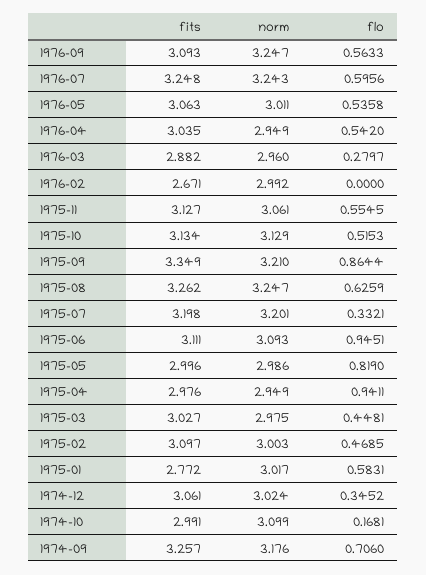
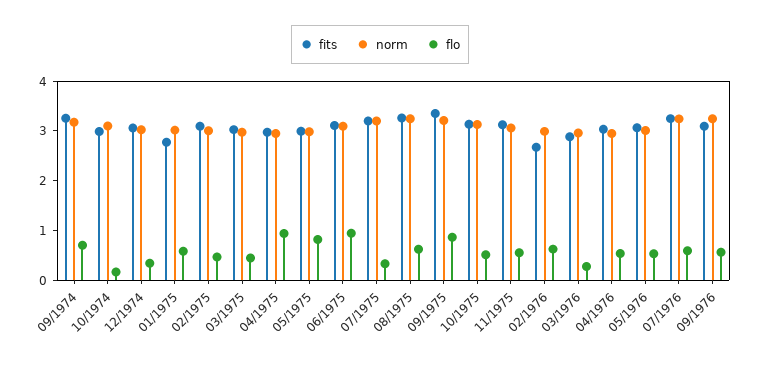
flo, 1976-02: 0 -> 0.6

